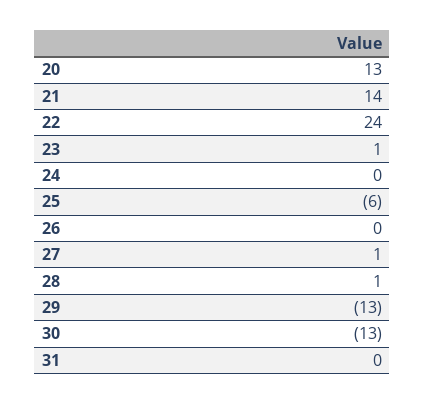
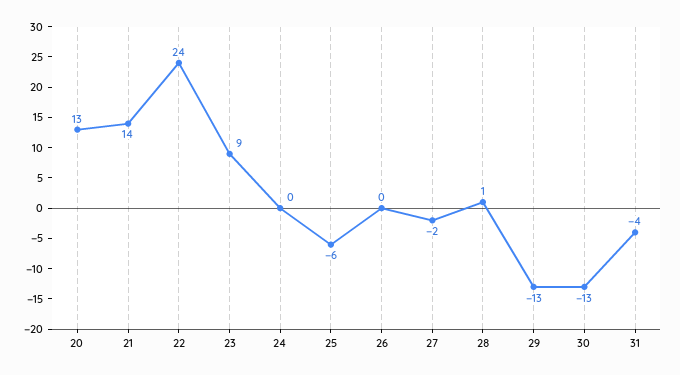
23: 1 -> 9
27: 1 -> -2
31: 0 -> -4

